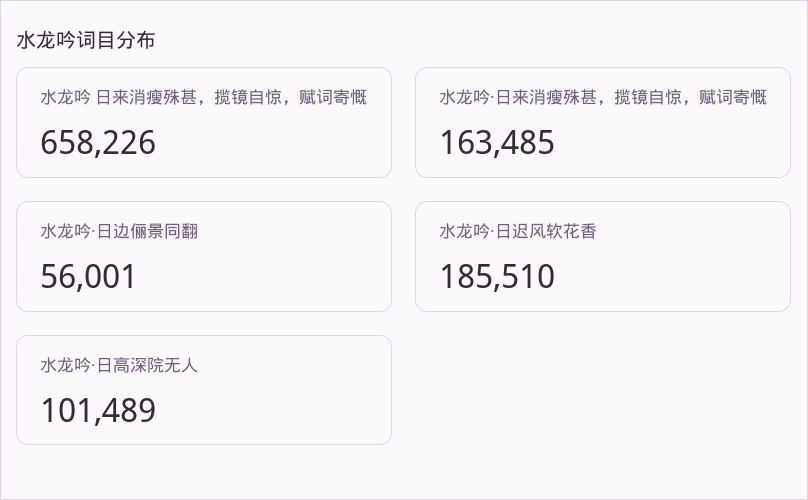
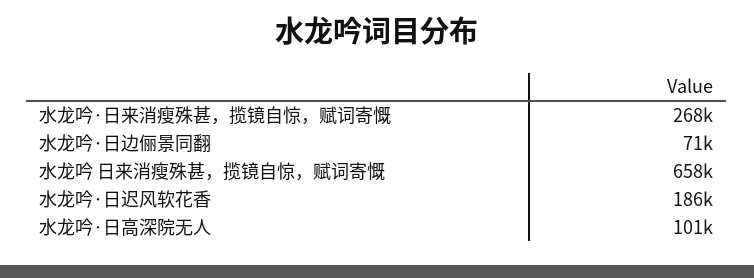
水龙吟·日来消瘦殊甚，揽镜自惊，赋词寄慨: 163485 -> 268000
水龙吟·日边俪景同翻: 56001 -> 71000

